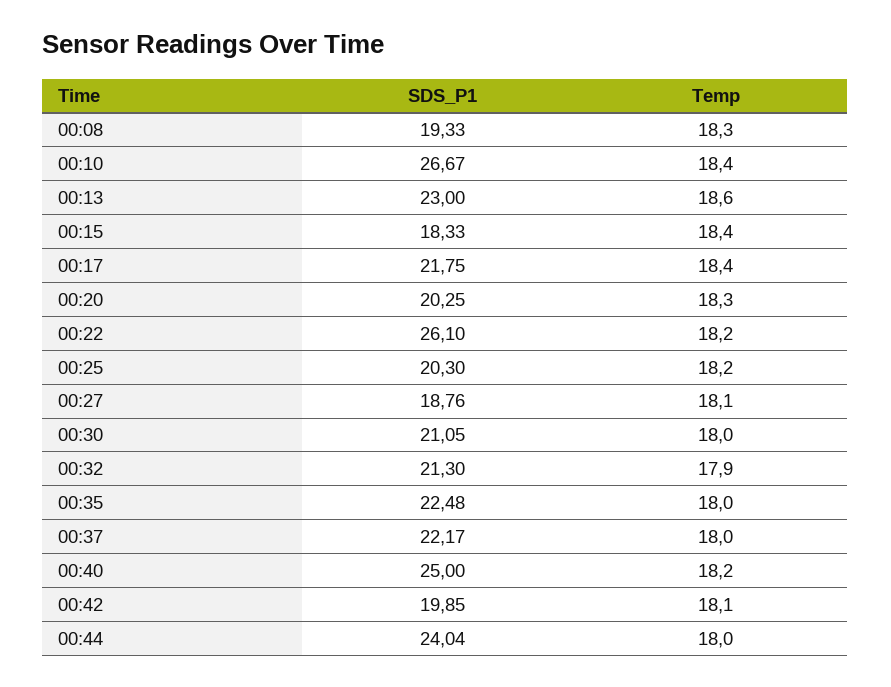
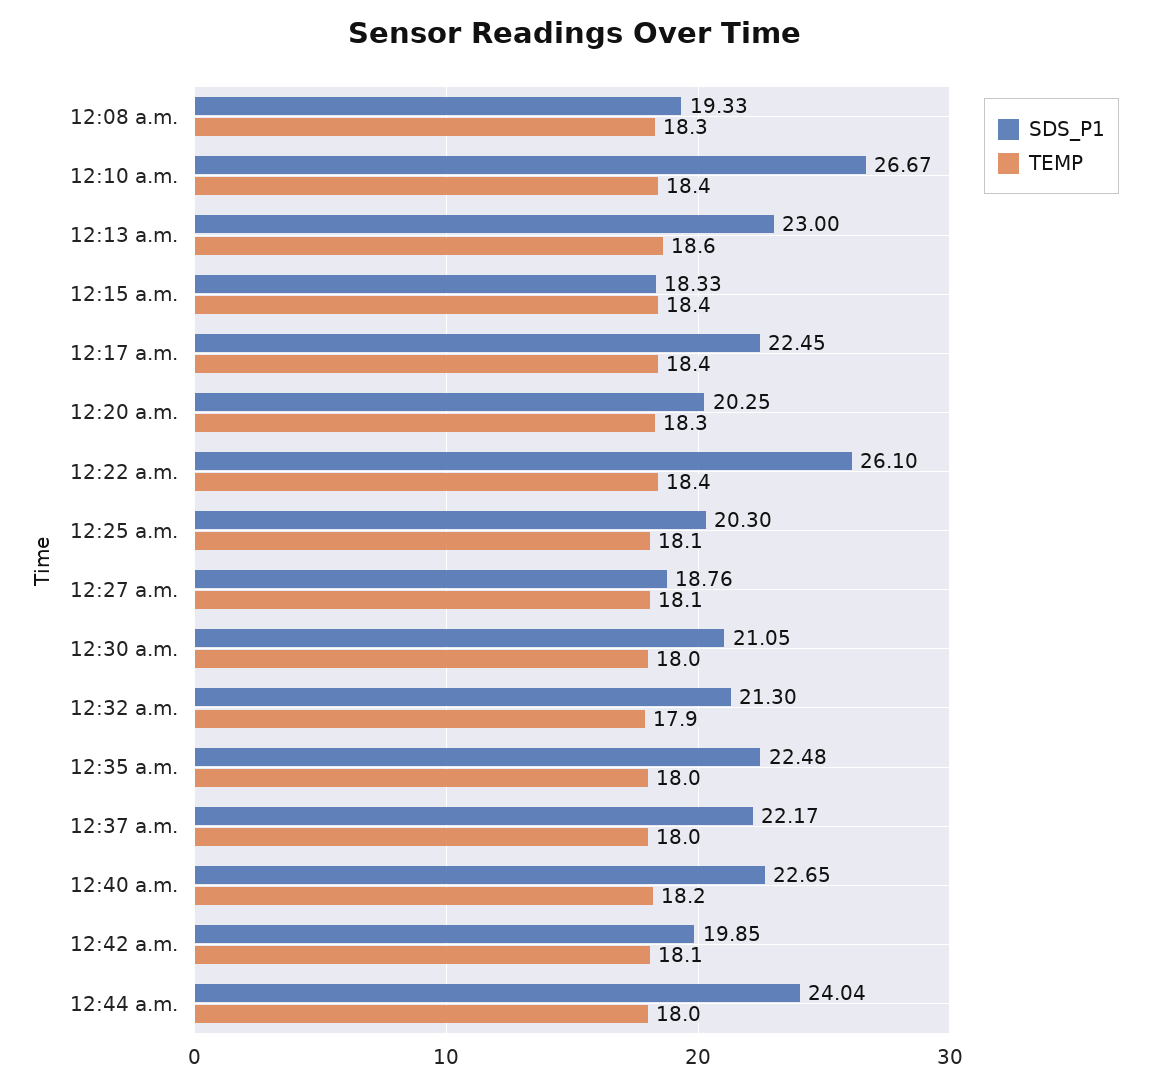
SDS_P1, 00:17: 21.75 -> 22.45
Temp, 00:22: 18.2 -> 18.4
Temp, 00:25: 18.2 -> 18.1
SDS_P1, 00:40: 25 -> 22.65

